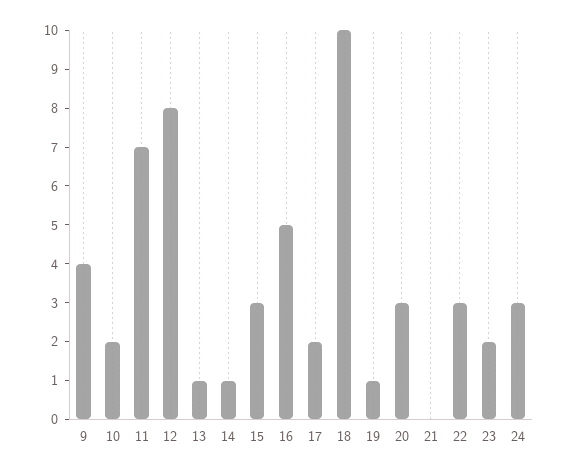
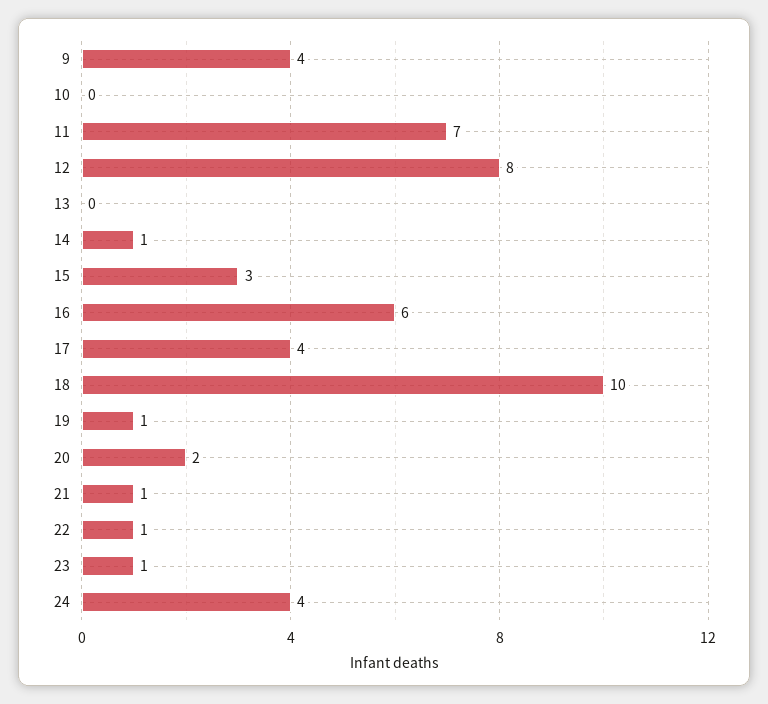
10: 2 -> 0
13: 1 -> 0
16: 5 -> 6
17: 2 -> 4
20: 3 -> 2
21: 0 -> 1
22: 3 -> 1
23: 2 -> 1
24: 3 -> 4

